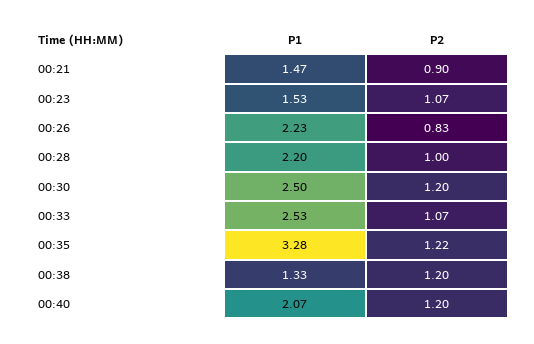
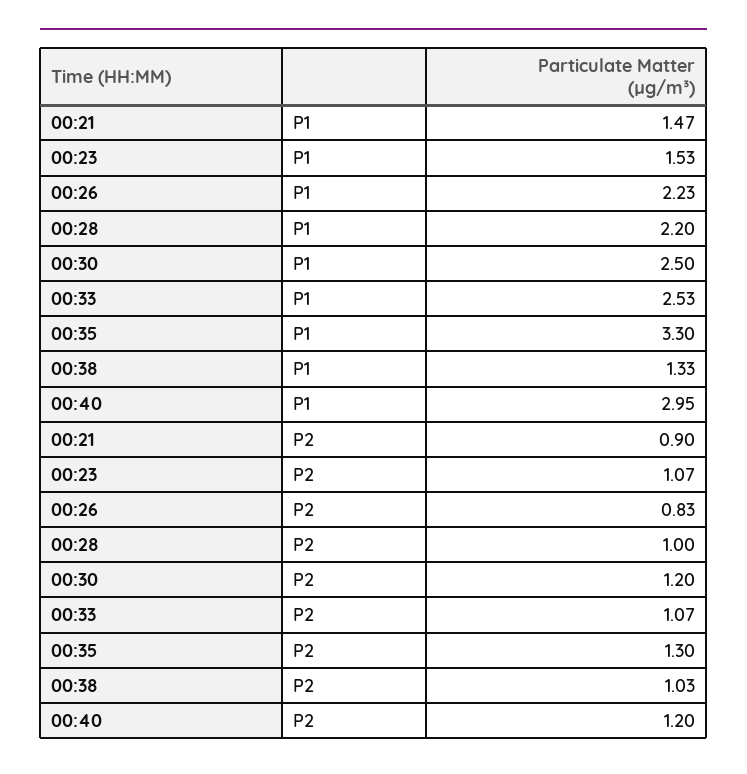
P1, 00:35: 3.28 -> 3.3
P2, 00:35: 1.22 -> 1.3
P2, 00:38: 1.2 -> 1.03
P1, 00:40: 2.07 -> 2.95

